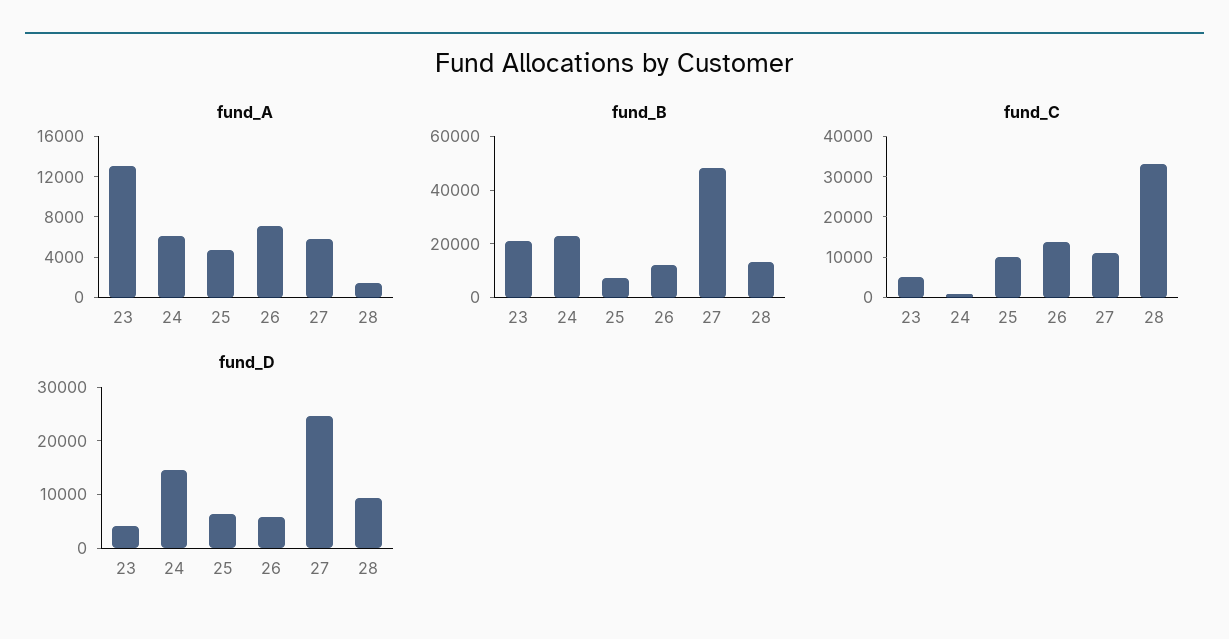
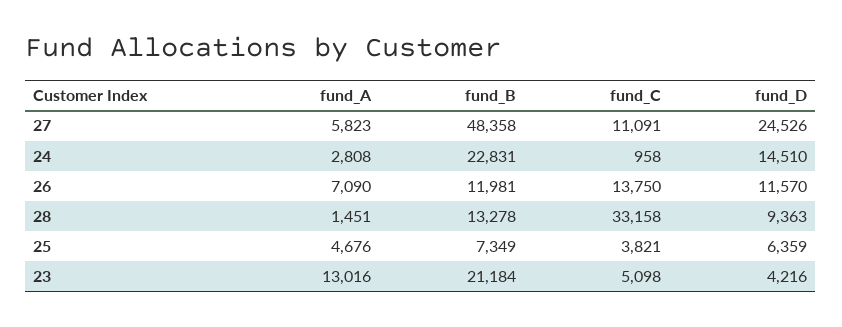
fund_A, 24: 6000 -> 2808
fund_C, 25: 10000 -> 3821
fund_D, 26: 6000 -> 11570

